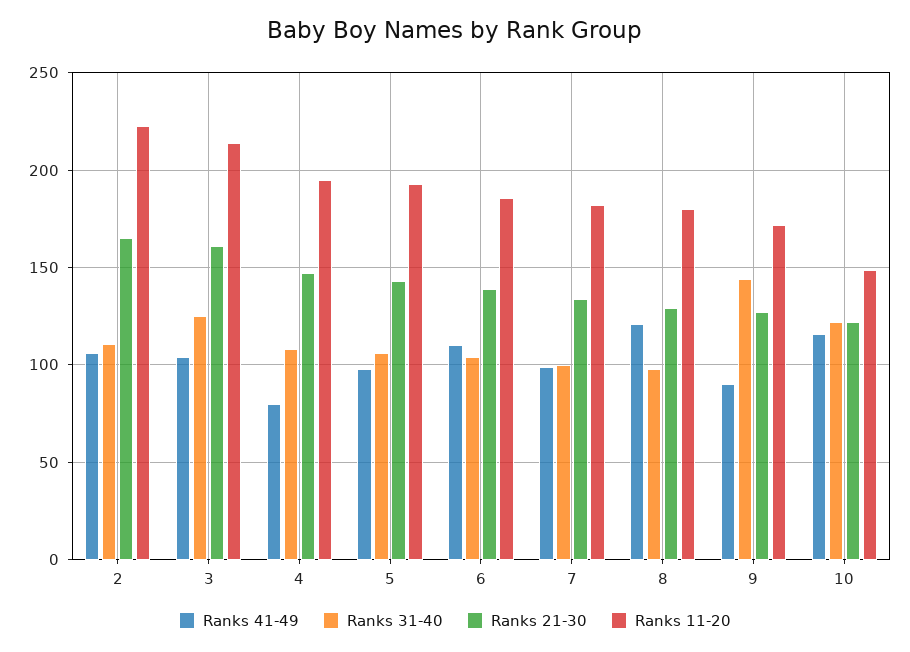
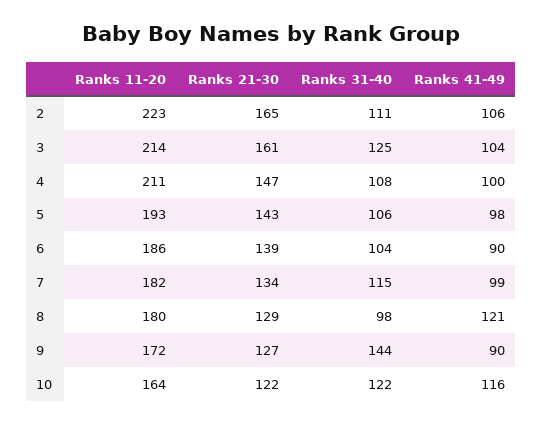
Ranks 41-49, 4: 80 -> 100
Ranks 11-20, 4: 195 -> 211
Ranks 41-49, 6: 110 -> 90
Ranks 31-40, 7: 100 -> 115
Ranks 11-20, 10: 150 -> 164

